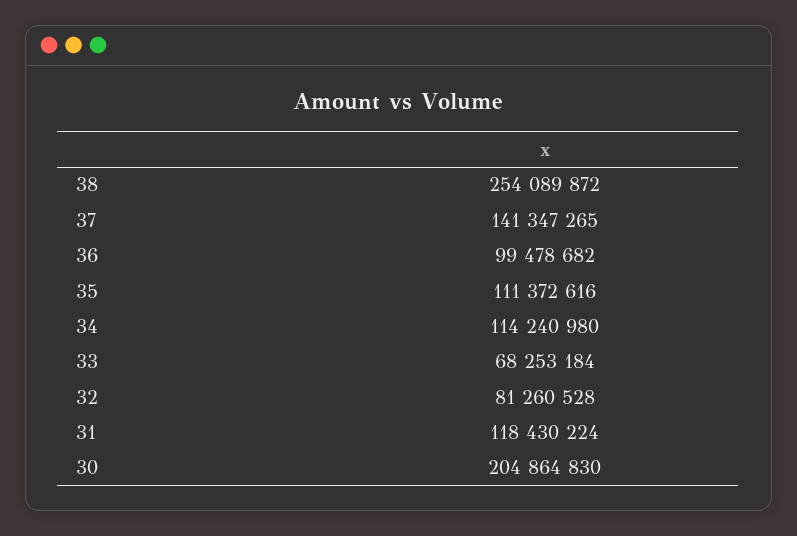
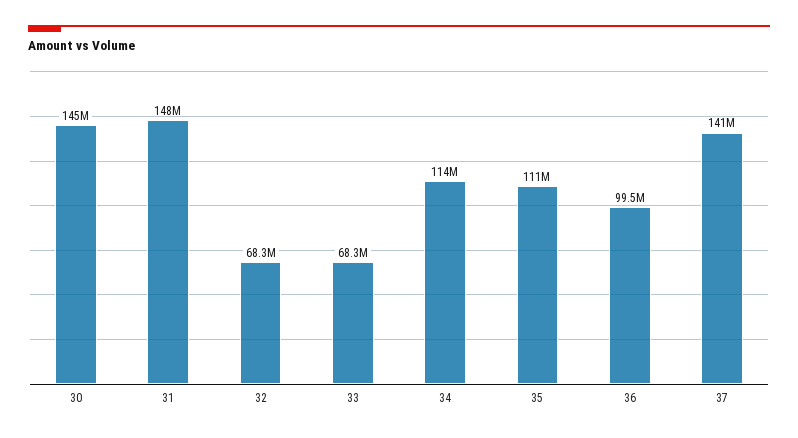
38: 254089872 -> none
32: 81260528 -> 68300000
31: 118430224 -> 148000000
30: 204864830 -> 145000000

